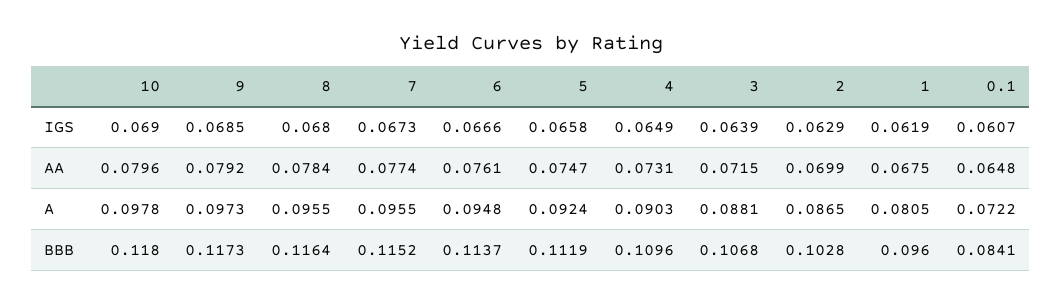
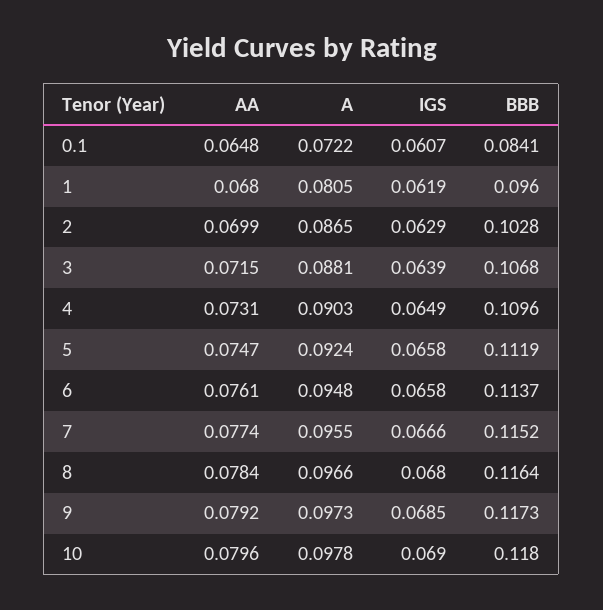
7, IGS: 0.0673 -> 0.0666
6, IGS: 0.0666 -> 0.0658
1, AA: 0.0675 -> 0.068
8, A: 0.0955 -> 0.0966

